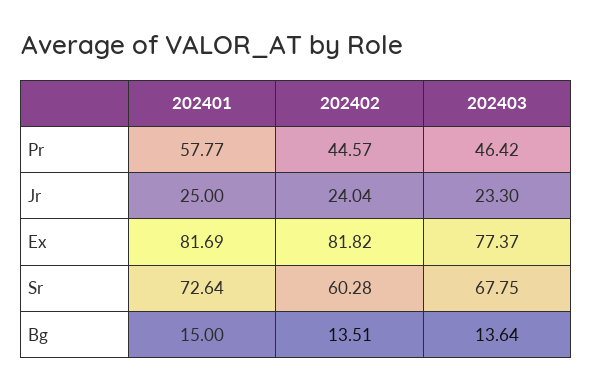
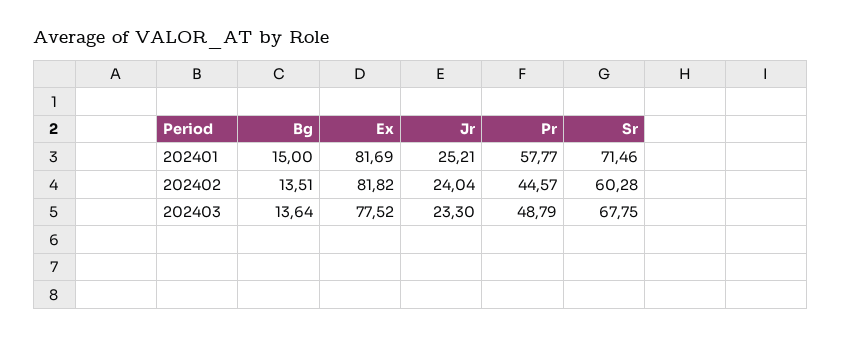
202403, Pr: 46.42 -> 48.79
202401, Jr: 25 -> 25.21
202403, Ex: 77.37 -> 77.52
202401, Sr: 72.64 -> 71.46

